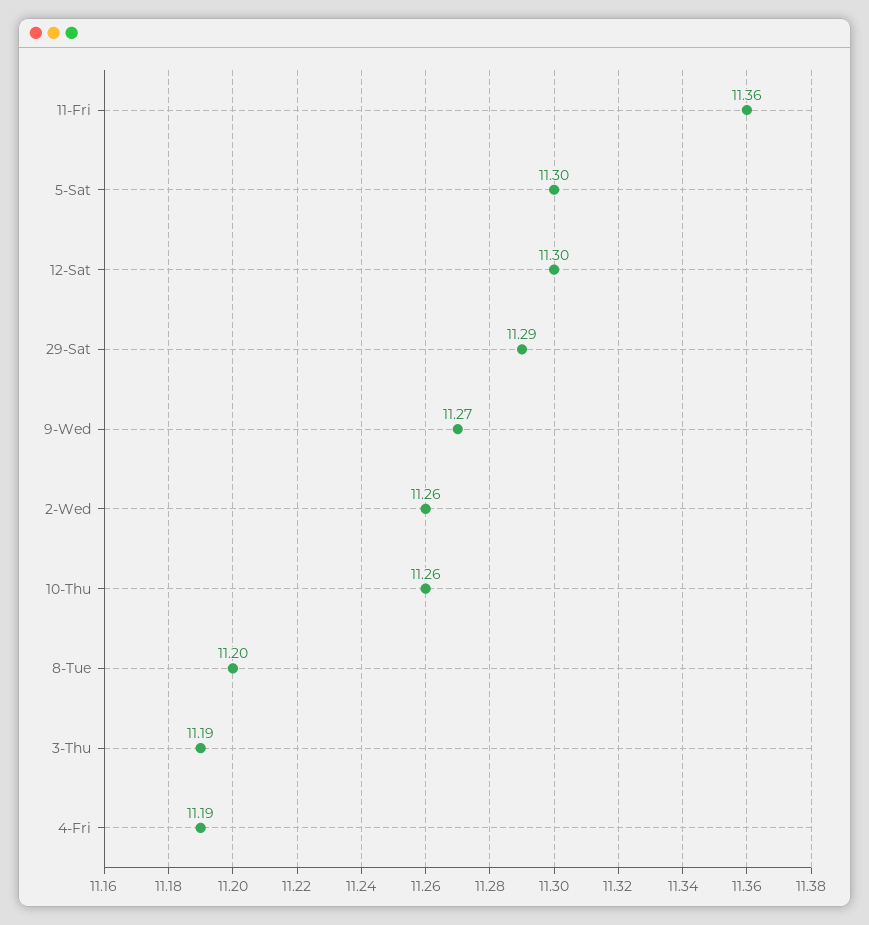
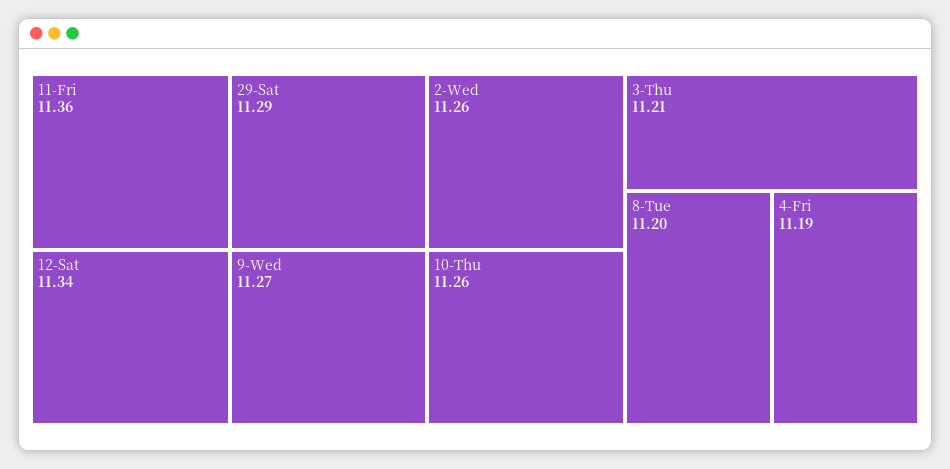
5-Sat: 11.3 -> none
12-Sat: 11.3 -> 11.34
3-Thu: 11.19 -> 11.21

